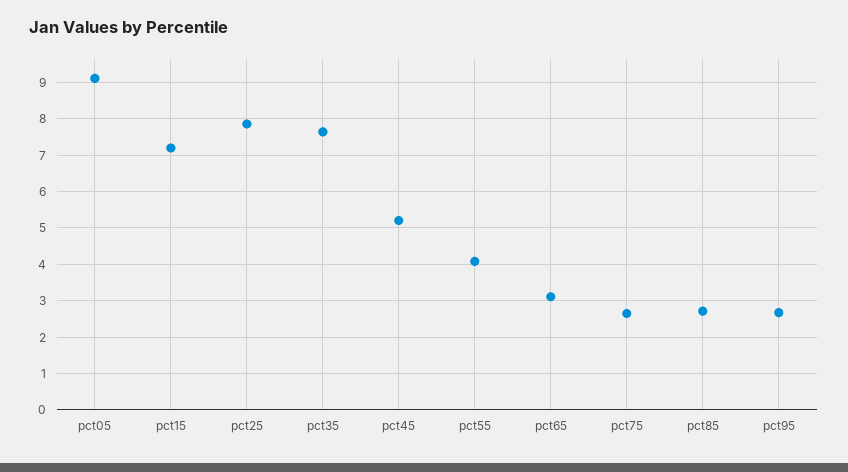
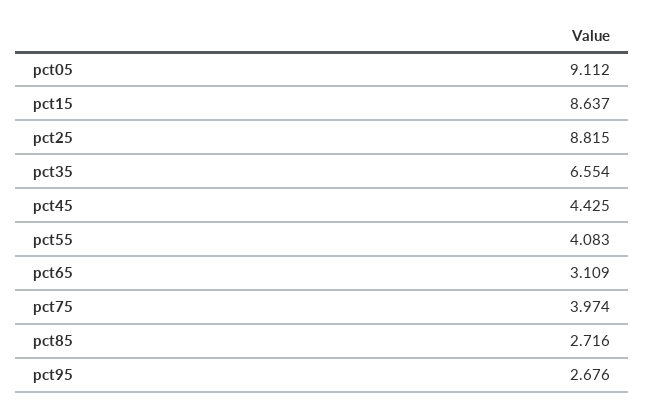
pct15: 7.2 -> 8.637
pct25: 7.8 -> 8.815
pct35: 7.6 -> 6.554
pct45: 5.2 -> 4.425
pct75: 2.6 -> 3.974

